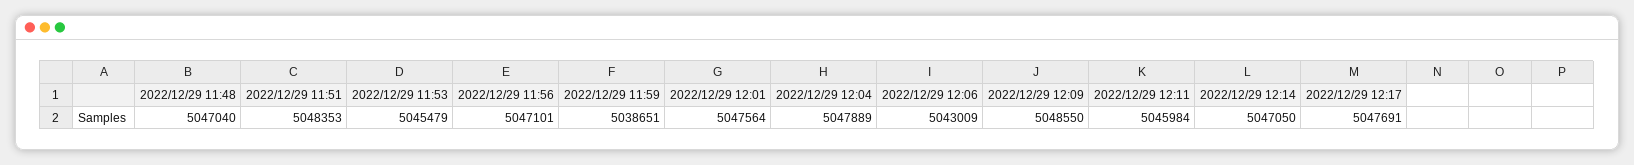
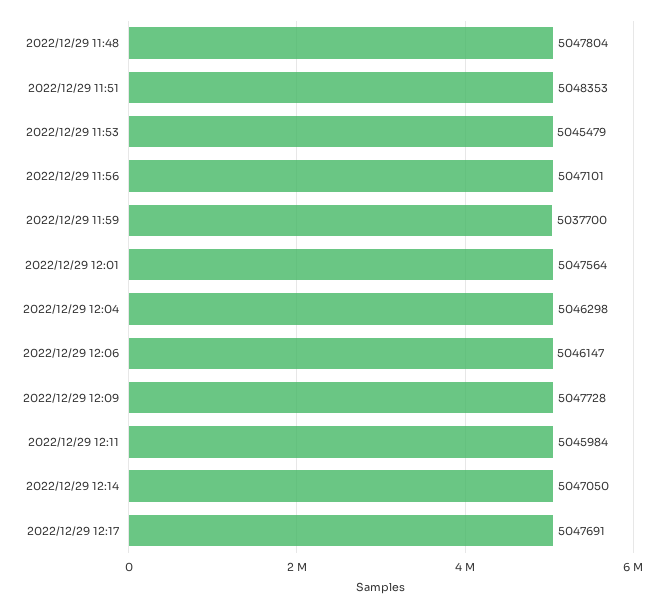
2022/12/29 11:48: 5047040 -> 5047804
2022/12/29 11:59: 5038651 -> 5037700
2022/12/29 12:04: 5047889 -> 5046298
2022/12/29 12:06: 5043009 -> 5046147
2022/12/29 12:09: 5048550 -> 5047728

